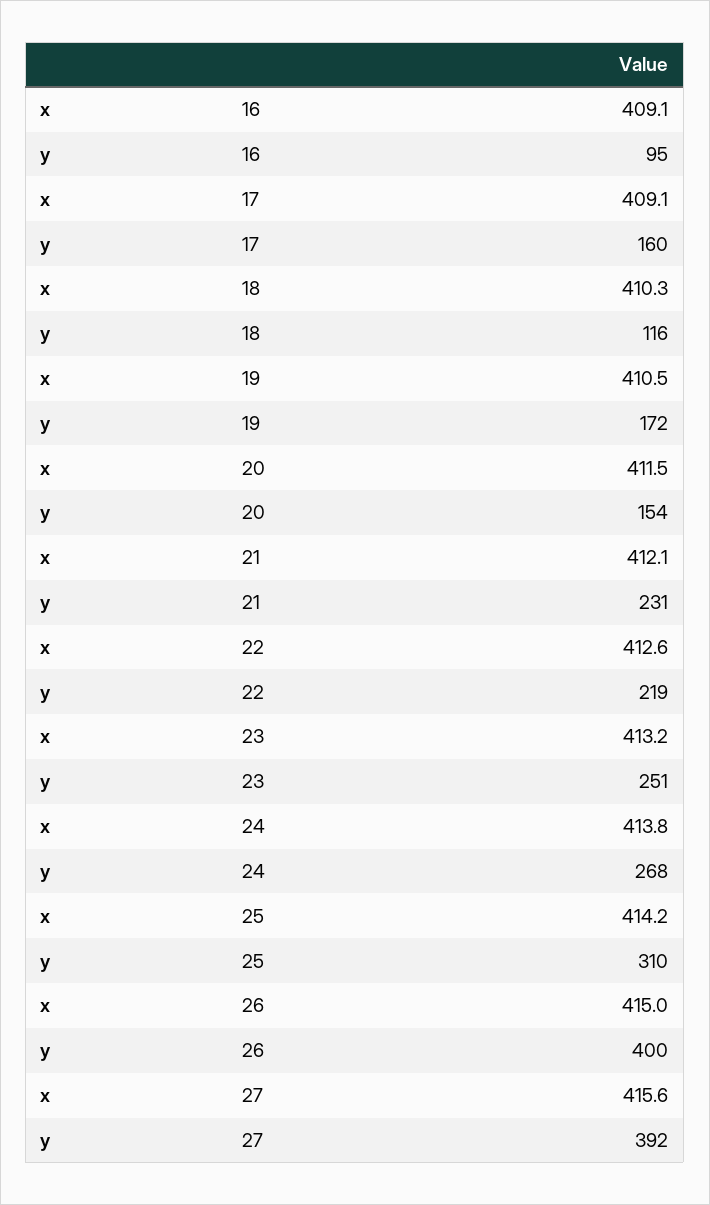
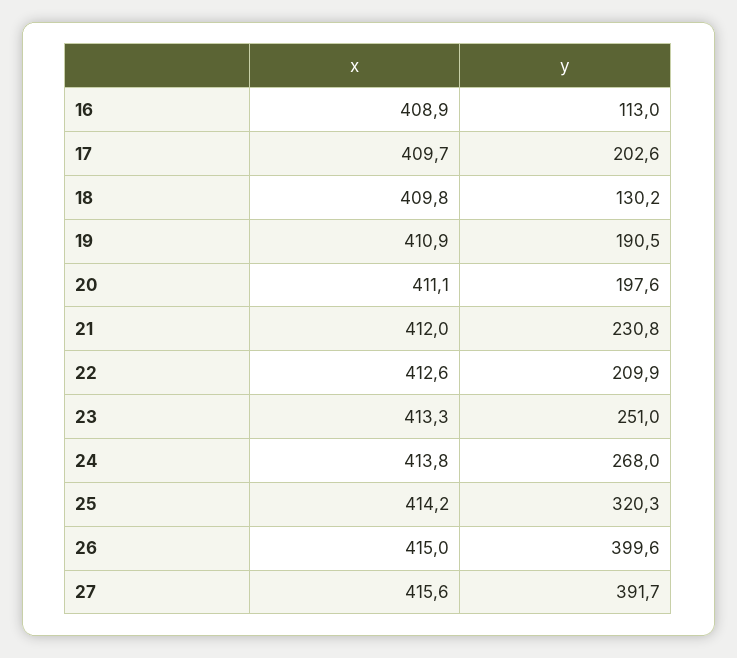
x, 16: 409.1 -> 408.9
y, 16: 95 -> 113
x, 17: 409.1 -> 409.7
y, 17: 160 -> 202.6
x, 18: 410.3 -> 409.8
y, 18: 116 -> 130.2
x, 19: 410.5 -> 410.9
y, 19: 172 -> 190.5
x, 20: 411.5 -> 411.1
y, 20: 154 -> 197.6
x, 21: 412.1 -> 412
y, 22: 219 -> 209.9
x, 23: 413.2 -> 413.3
y, 25: 310 -> 320.3

